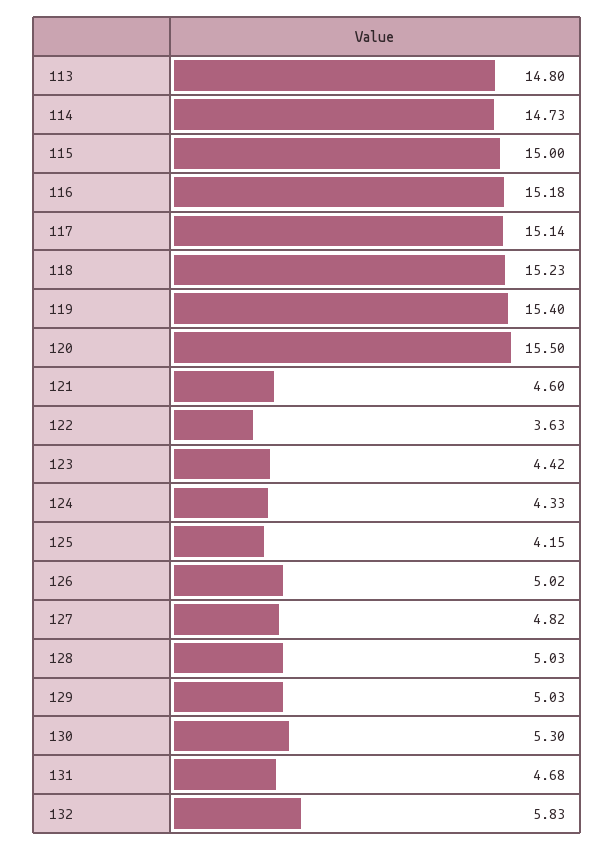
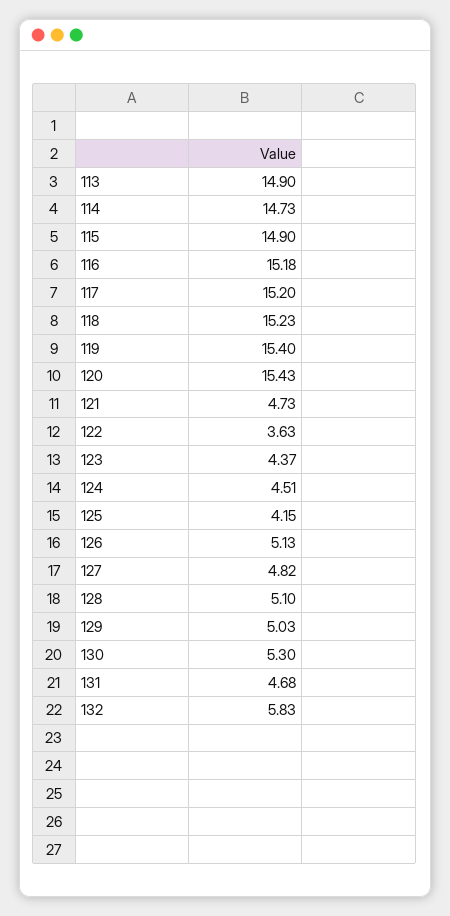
113: 14.8 -> 14.9
115: 15 -> 14.9
117: 15.14 -> 15.2
120: 15.5 -> 15.43
121: 4.6 -> 4.73
123: 4.42 -> 4.37
124: 4.33 -> 4.51
126: 5.02 -> 5.13
128: 5.03 -> 5.1

